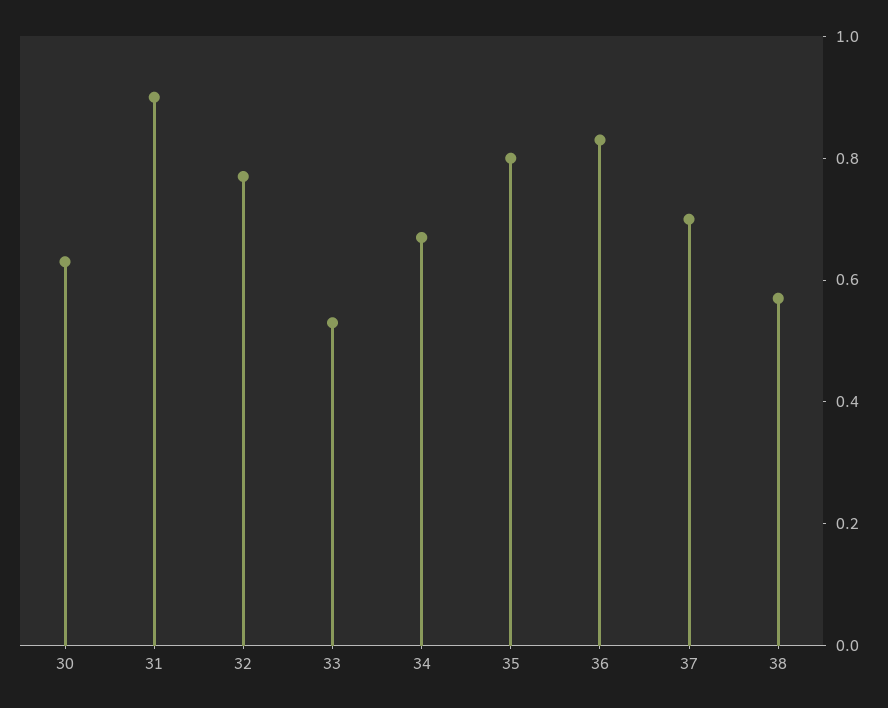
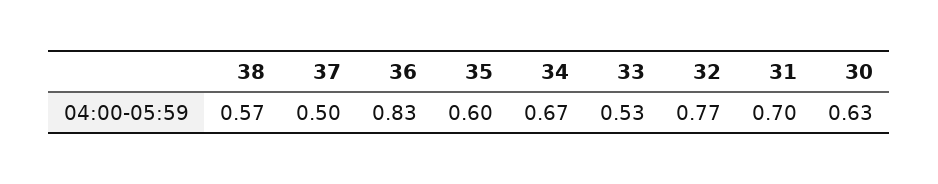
31: 0.9 -> 0.7
35: 0.8 -> 0.6
37: 0.7 -> 0.5

